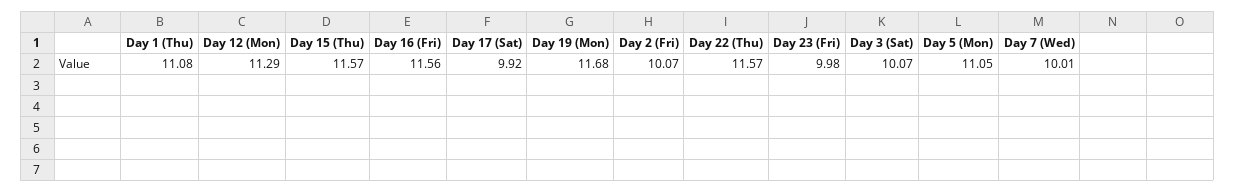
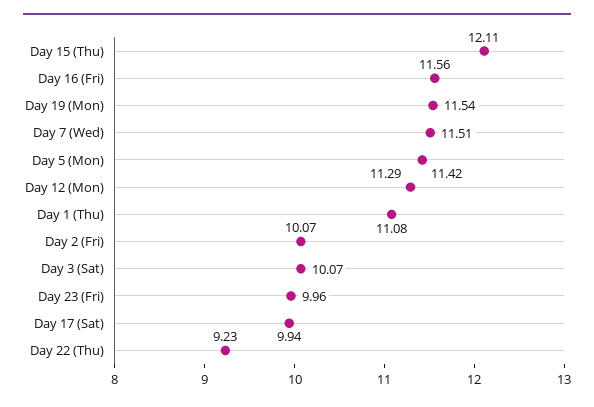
Day 15 (Thu): 11.57 -> 12.11
Day 17 (Sat): 9.92 -> 9.94
Day 19 (Mon): 11.68 -> 11.54
Day 22 (Thu): 11.57 -> 9.23
Day 23 (Fri): 9.98 -> 9.96
Day 5 (Mon): 11.05 -> 11.42
Day 7 (Wed): 10.01 -> 11.51

